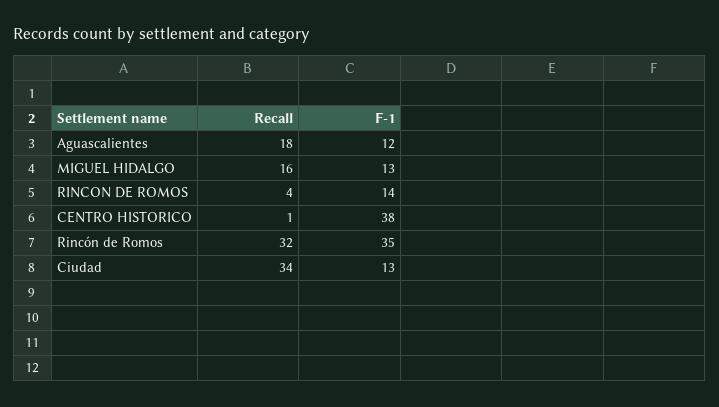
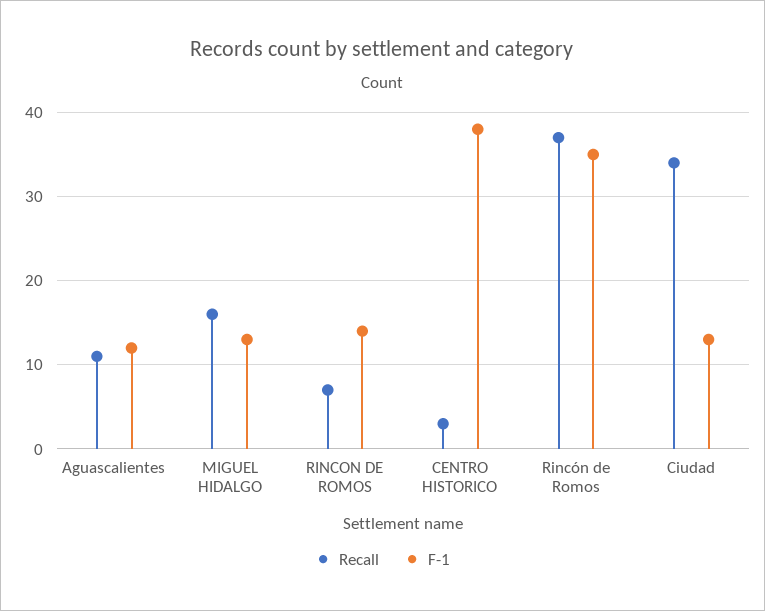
Recall, Aguascalientes: 18 -> 11
Recall, RINCON DE ROMOS: 4 -> 7
Recall, CENTRO HISTORICO: 1 -> 3
Recall, Rincón de Romos: 32 -> 37

